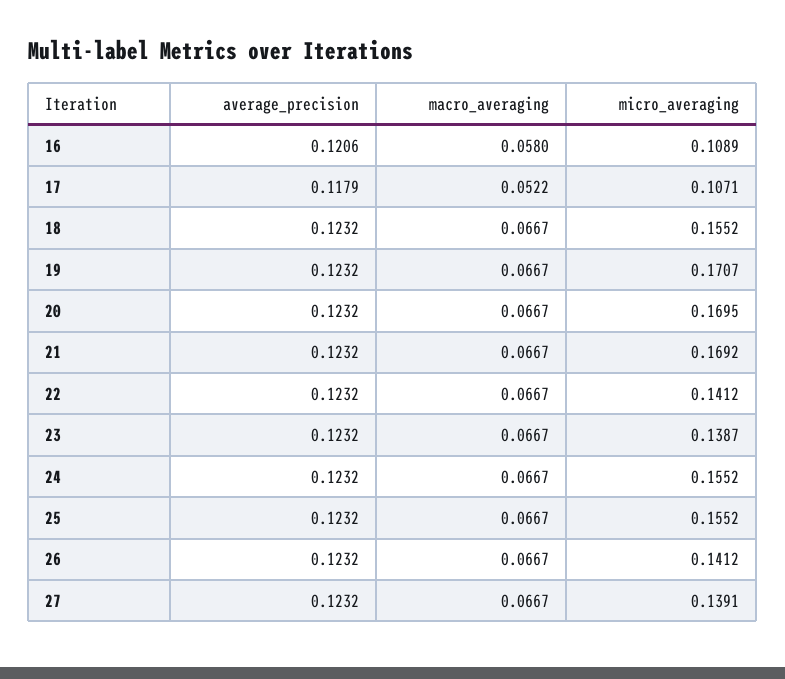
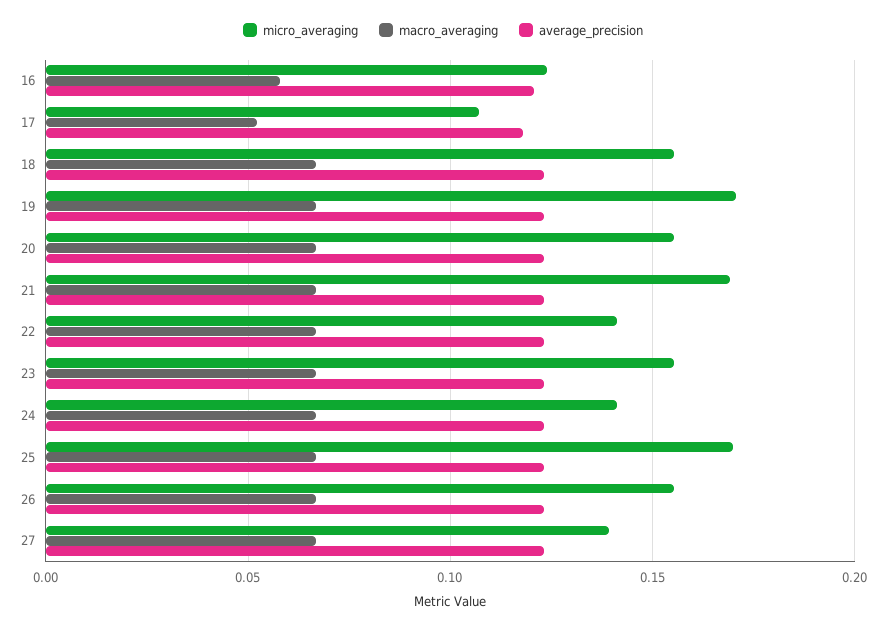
micro_averaging, 16: 0.1089 -> 0.125
micro_averaging, 20: 0.1695 -> 0.155
micro_averaging, 23: 0.1387 -> 0.155
micro_averaging, 24: 0.1552 -> 0.14
micro_averaging, 25: 0.1552 -> 0.17
micro_averaging, 26: 0.1412 -> 0.155

